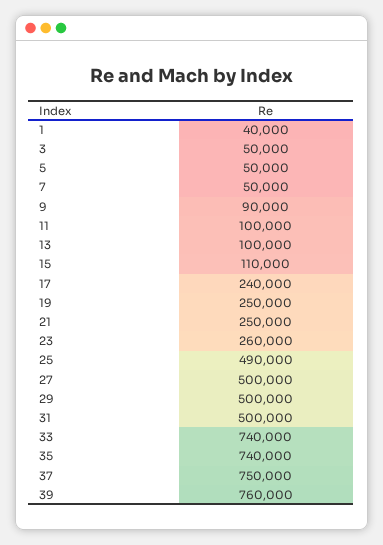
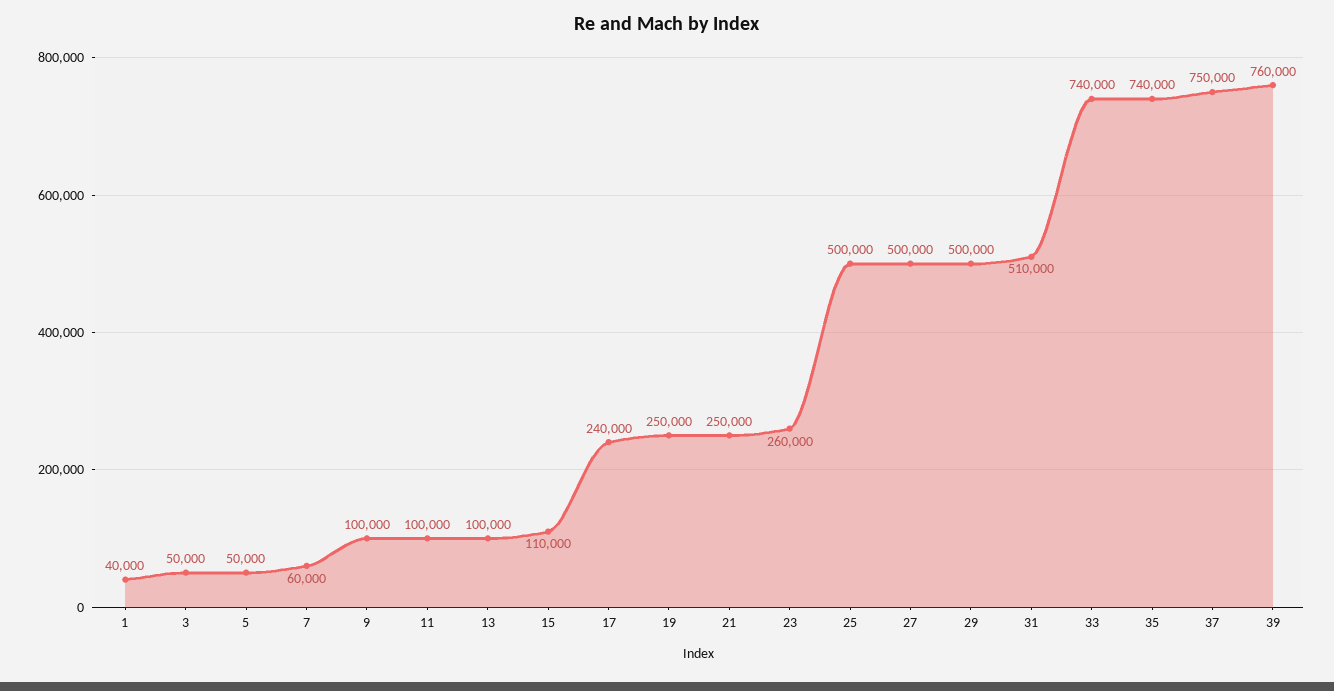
7: 50000 -> 60000
9: 90000 -> 100000
25: 490000 -> 500000
31: 500000 -> 510000

